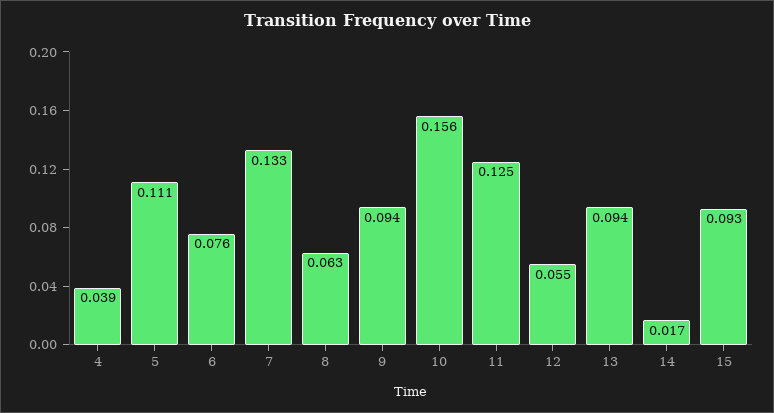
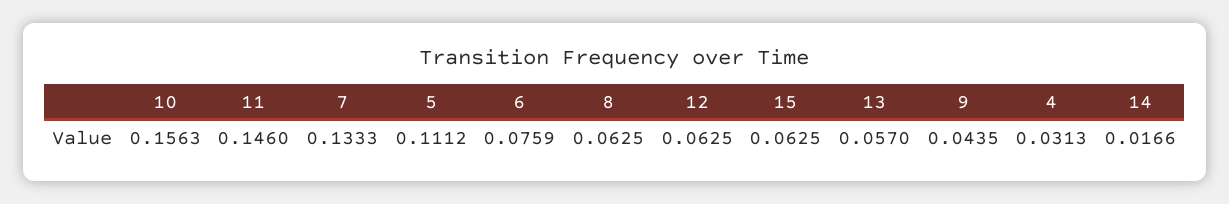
4: 0.039 -> 0.0313
9: 0.094 -> 0.0435
11: 0.125 -> 0.146
12: 0.055 -> 0.0625
13: 0.094 -> 0.057
15: 0.093 -> 0.0625

